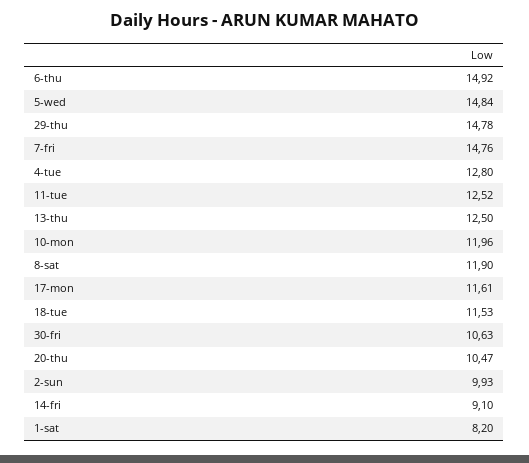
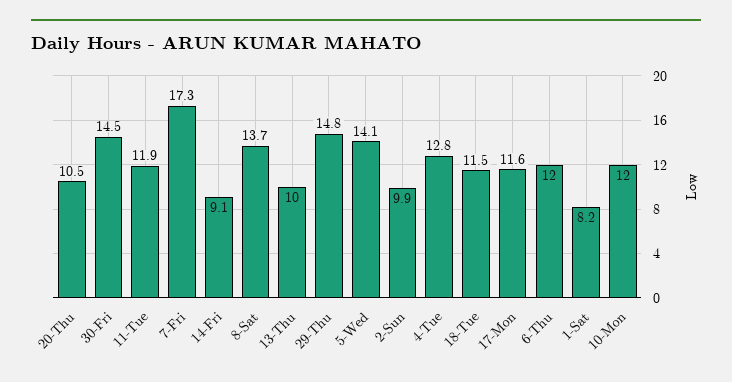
6-thu: 14.92 -> 12
5-wed: 14.84 -> 14.1
7-fri: 14.76 -> 17.3
11-tue: 12.52 -> 11.9
13-thu: 12.5 -> 10
8-sat: 11.9 -> 13.7
30-fri: 10.63 -> 14.5

